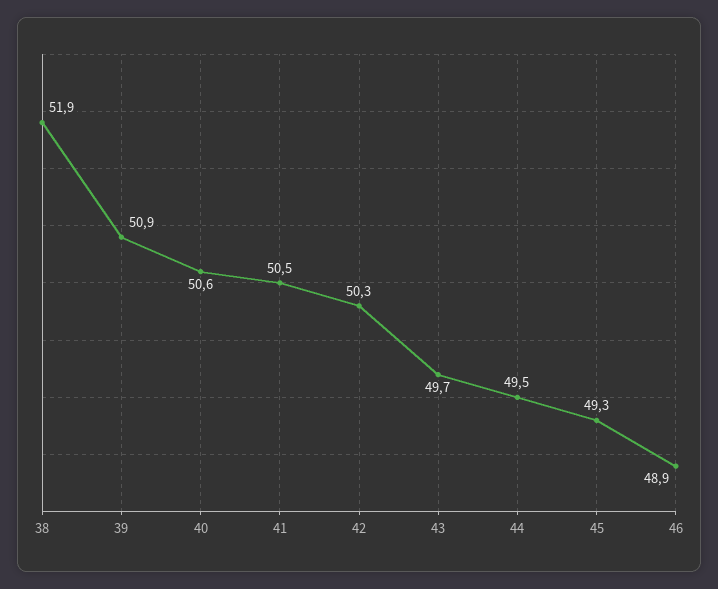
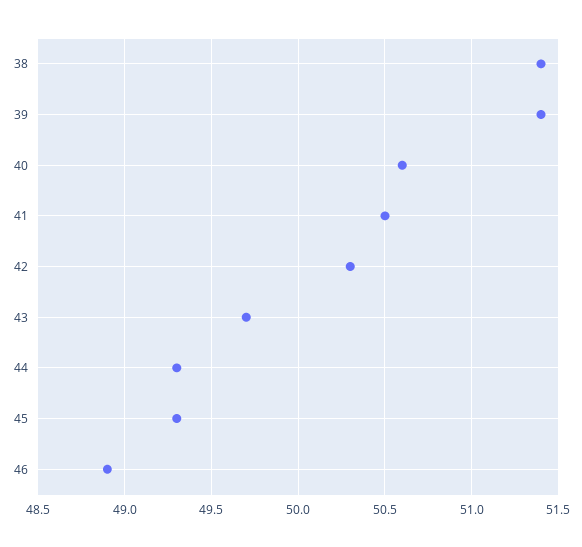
38: 51.9 -> 51.4
39: 50.9 -> 51.4
44: 49.5 -> 49.3

